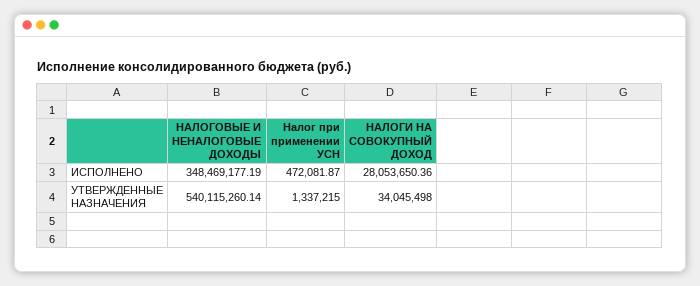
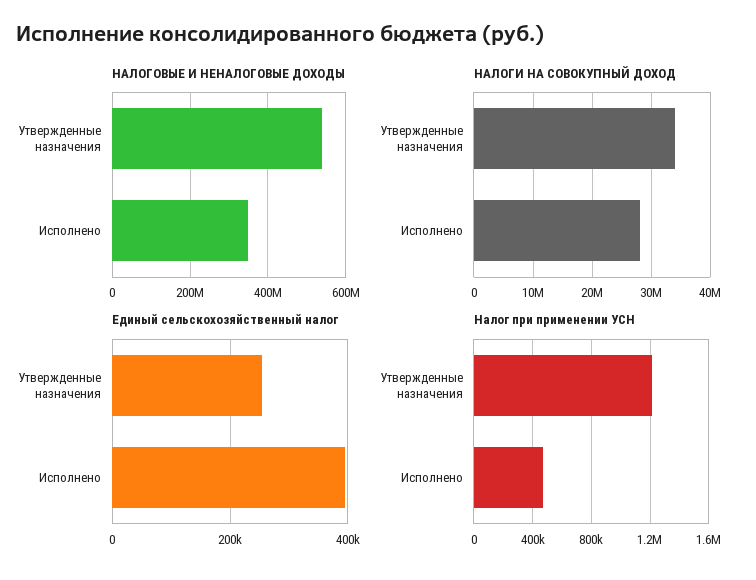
Налог при применении УСН, УТВЕРЖДЕННЫЕ НАЗНАЧЕНИЯ: 1337215 -> 1200000
Единый сельскохозяйственный налог, УТВЕРЖДЕННЫЕ НАЗНАЧЕНИЯ: none -> 260000
Единый сельскохозяйственный налог, ИСПОЛНЕНО: none -> 400000

